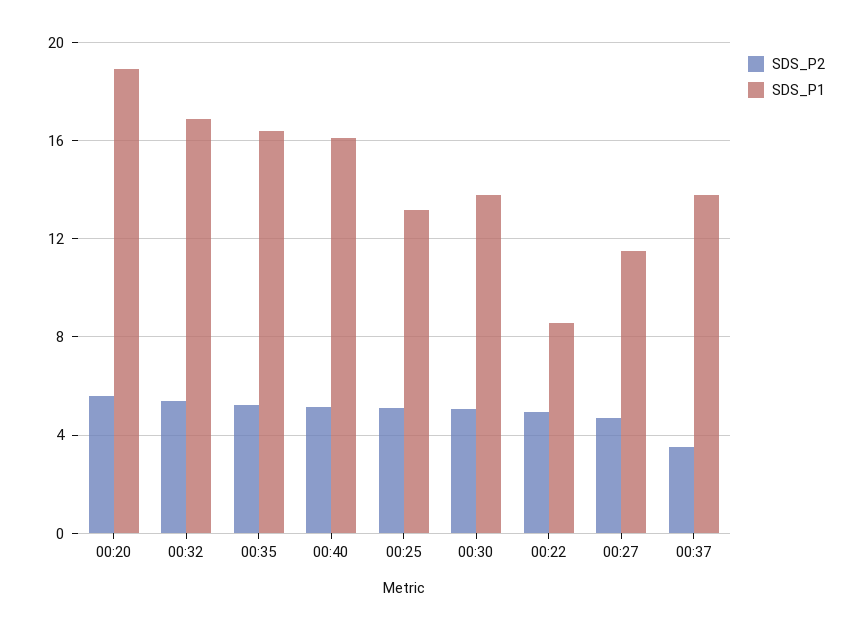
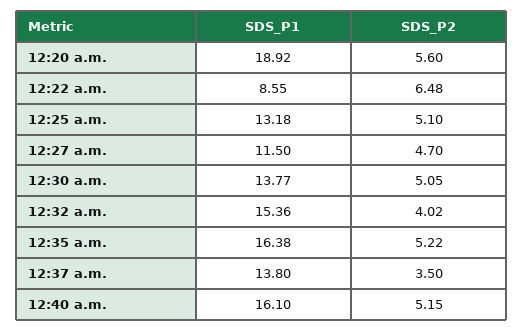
SDS_P2, 00:32: 5.5 -> 4.02
SDS_P1, 00:32: 17 -> 15.36
SDS_P2, 00:22: 5 -> 6.48

